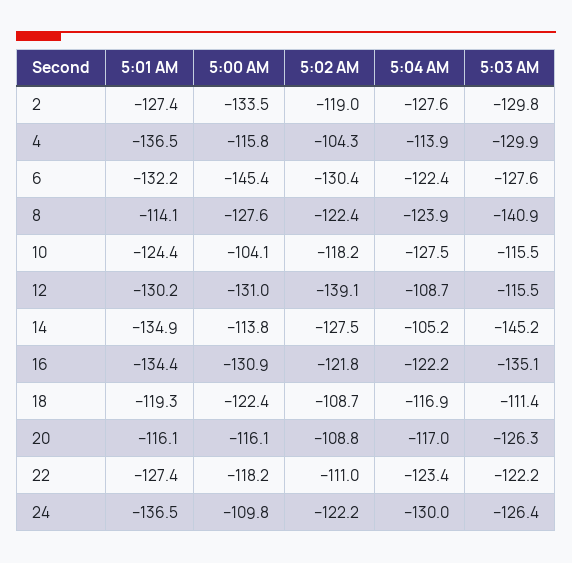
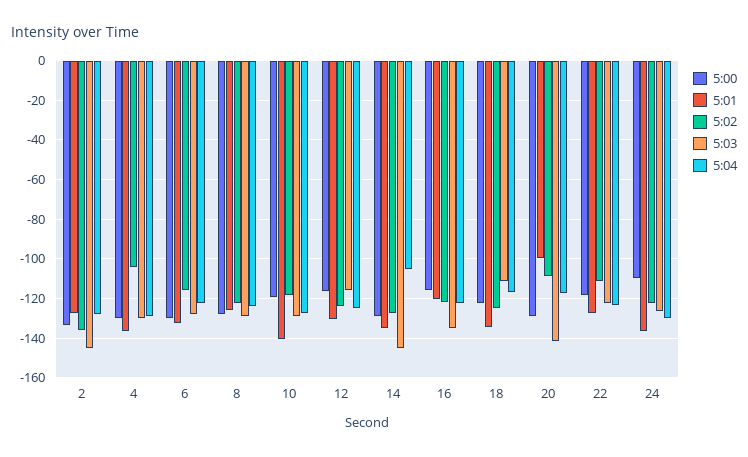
5:02 AM, 2: -119 -> -135
5:03 AM, 2: -129.8 -> -145
5:00 AM, 4: -115.8 -> -130
5:04 AM, 4: -113.9 -> -130
5:00 AM, 6: -145.4 -> -130
5:02 AM, 6: -130.4 -> -115
5:01 AM, 8: -114.1 -> -125
5:03 AM, 8: -140.9 -> -130
5:01 AM, 10: -124.4 -> -140
5:00 AM, 10: -104.1 -> -120
5:03 AM, 10: -115.5 -> -130
5:00 AM, 12: -131 -> -115
5:02 AM, 12: -139.1 -> -125
5:04 AM, 12: -108.7 -> -125
5:00 AM, 14: -113.8 -> -130
5:01 AM, 16: -134.4 -> -120
5:00 AM, 16: -130.9 -> -115
5:01 AM, 18: -119.3 -> -135
5:02 AM, 18: -108.7 -> -125
5:01 AM, 20: -116.1 -> -100
5:00 AM, 20: -116.1 -> -130
5:03 AM, 20: -126.3 -> -140

